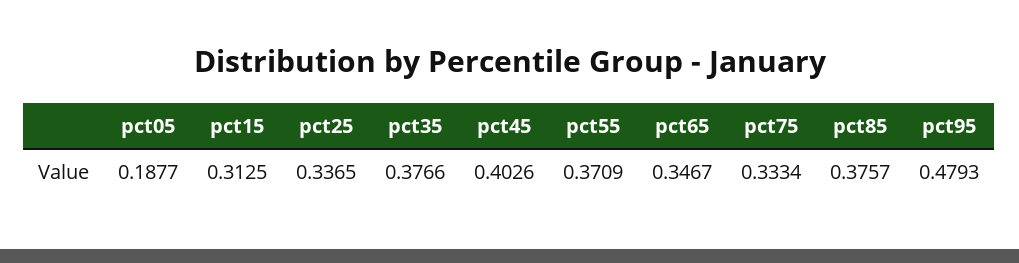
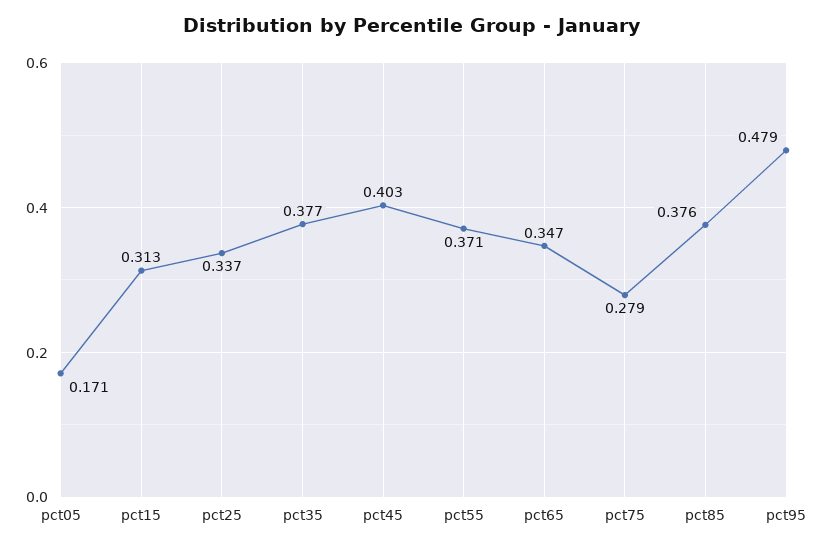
pct05: 0.1877 -> 0.171
pct75: 0.3334 -> 0.279

